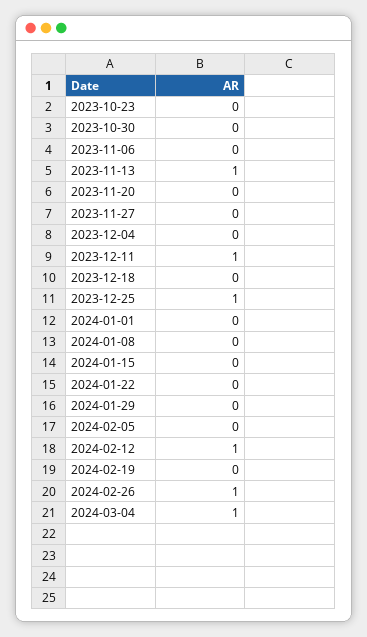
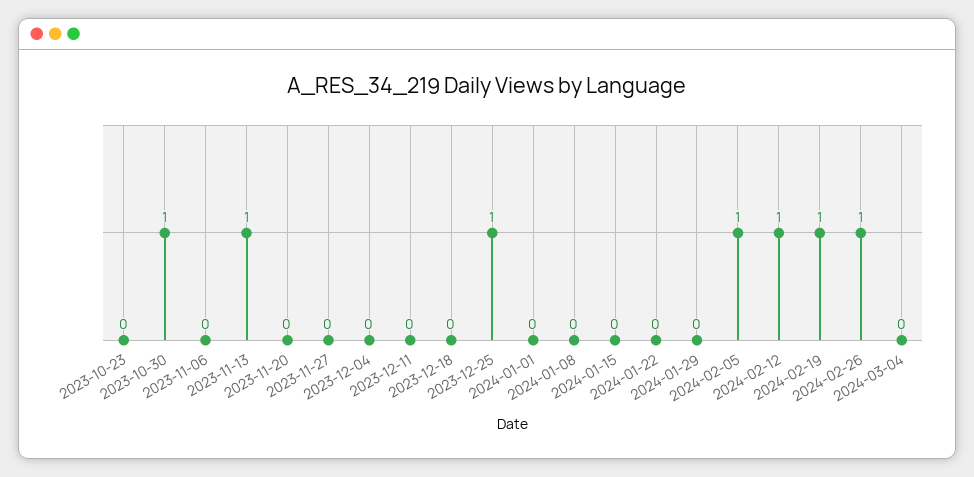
2023-10-30: 0 -> 1
2023-12-11: 1 -> 0
2024-02-05: 0 -> 1
2024-02-19: 0 -> 1
2024-03-04: 1 -> 0

